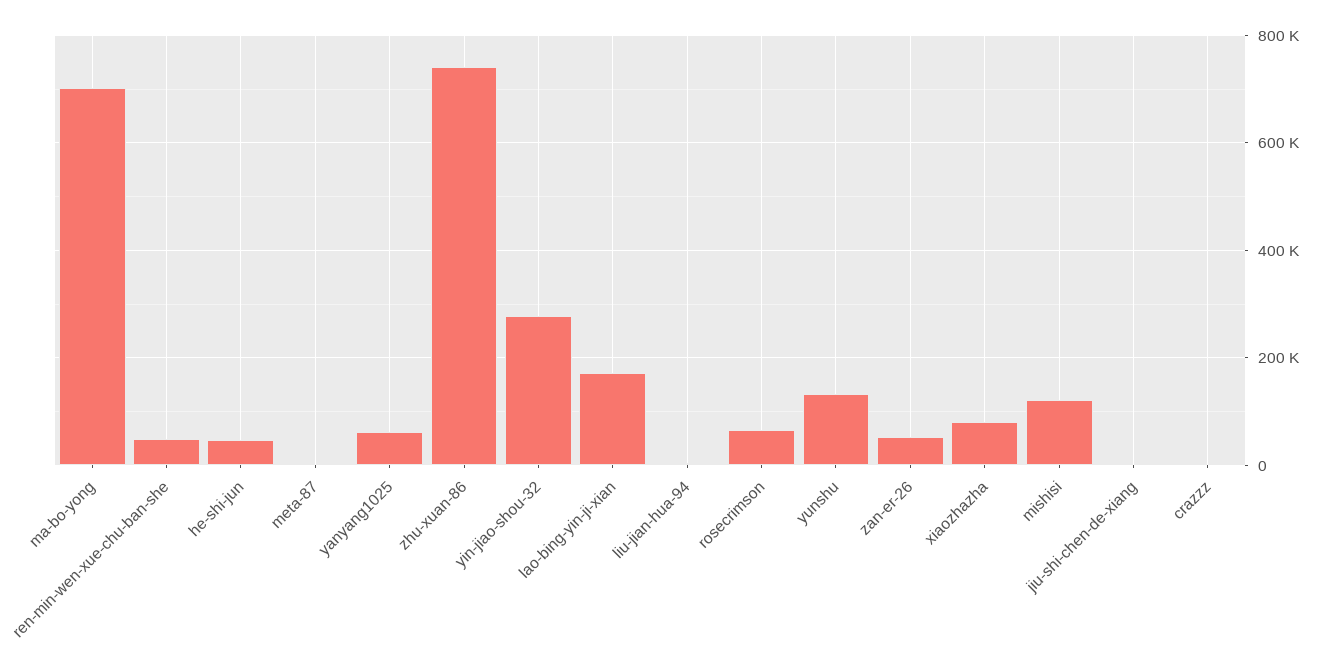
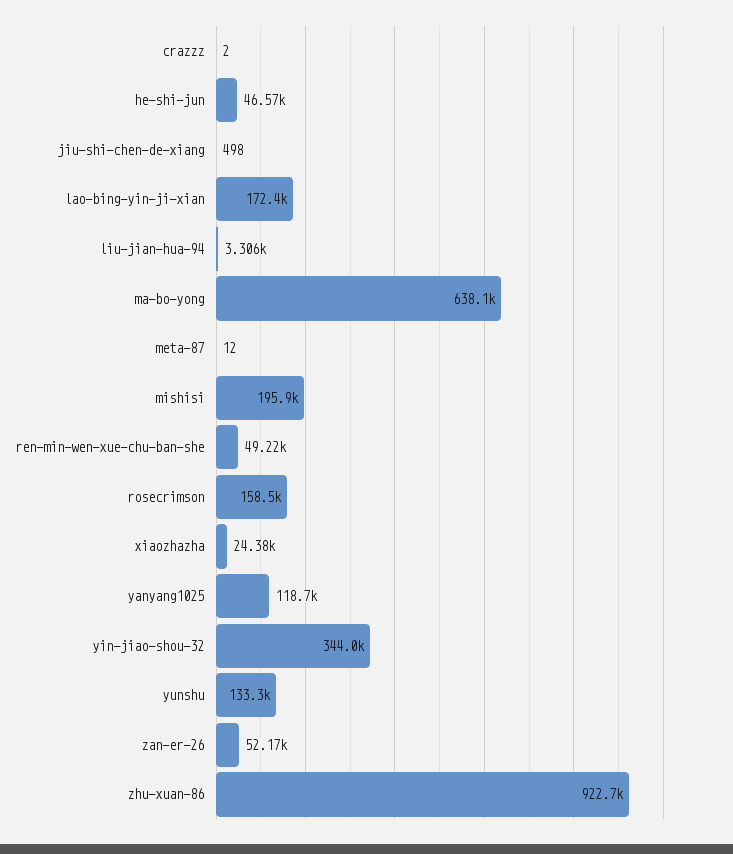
ma-bo-yong: 700000 -> 638100
yanyang1025: 60000 -> 118700
zhu-xuan-86: 740000 -> 922700
yin-jiao-shou-32: 280000 -> 344000
rosecrimson: 60000 -> 158500
xiaozhazha: 80000 -> 24380
mishisi: 120000 -> 195900

